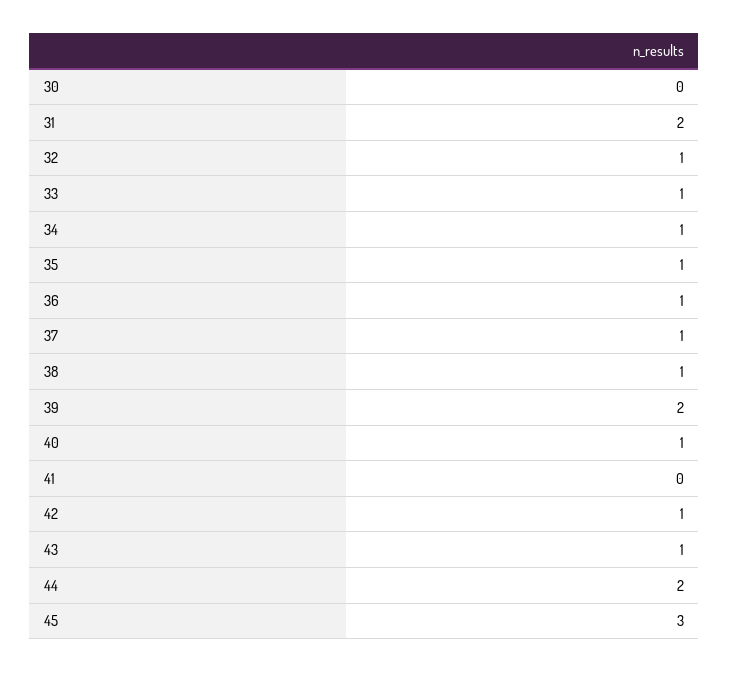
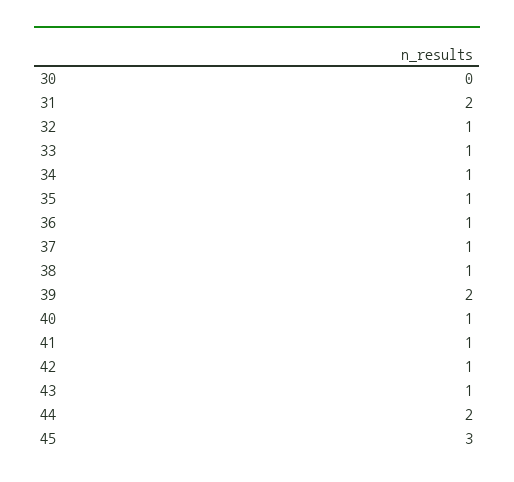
41: 0 -> 1

